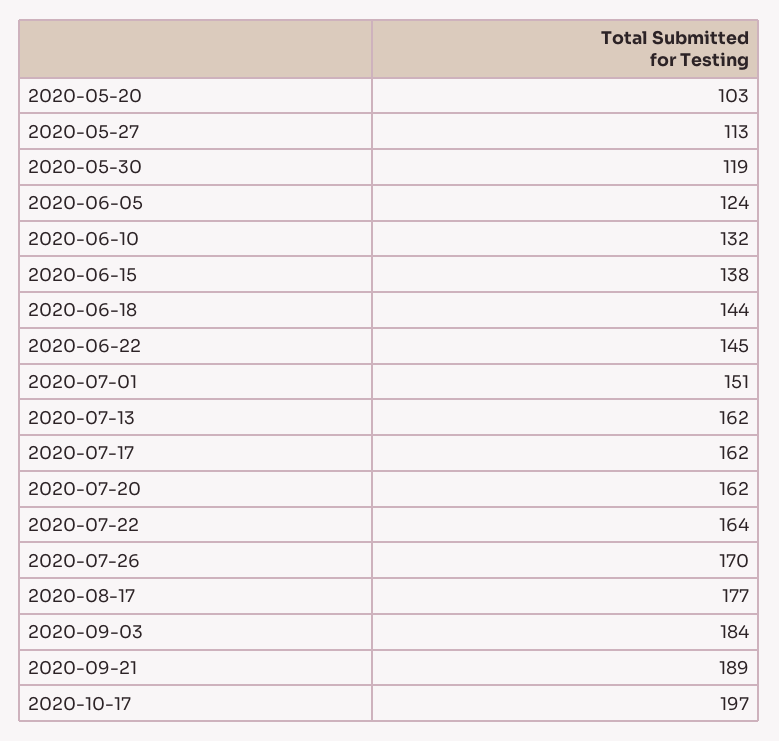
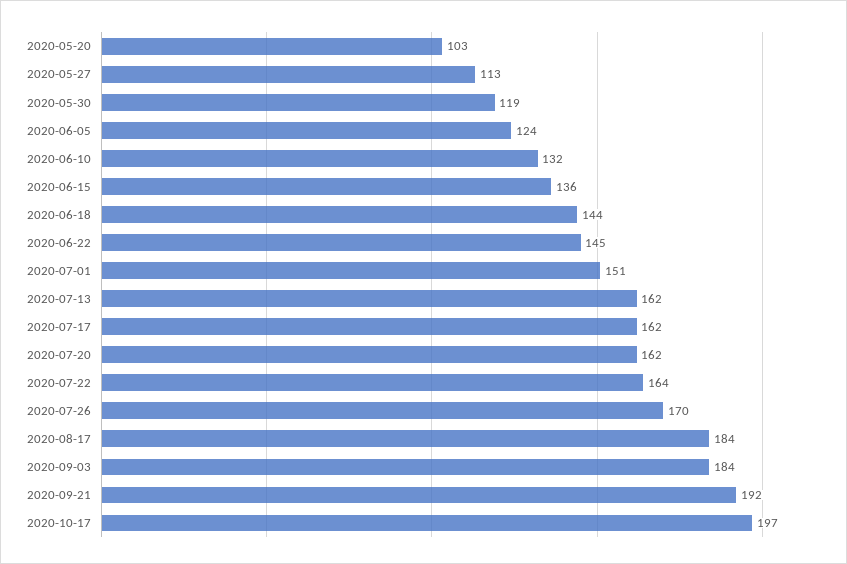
2020-06-15: 138 -> 136
2020-08-17: 177 -> 184
2020-09-21: 189 -> 192

